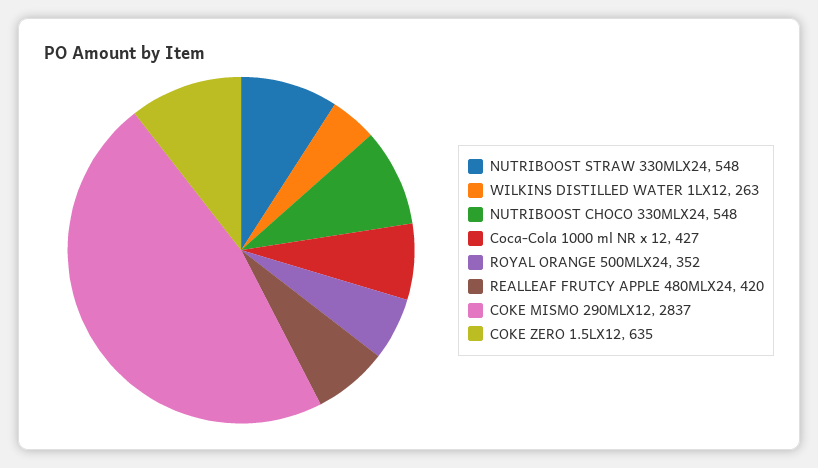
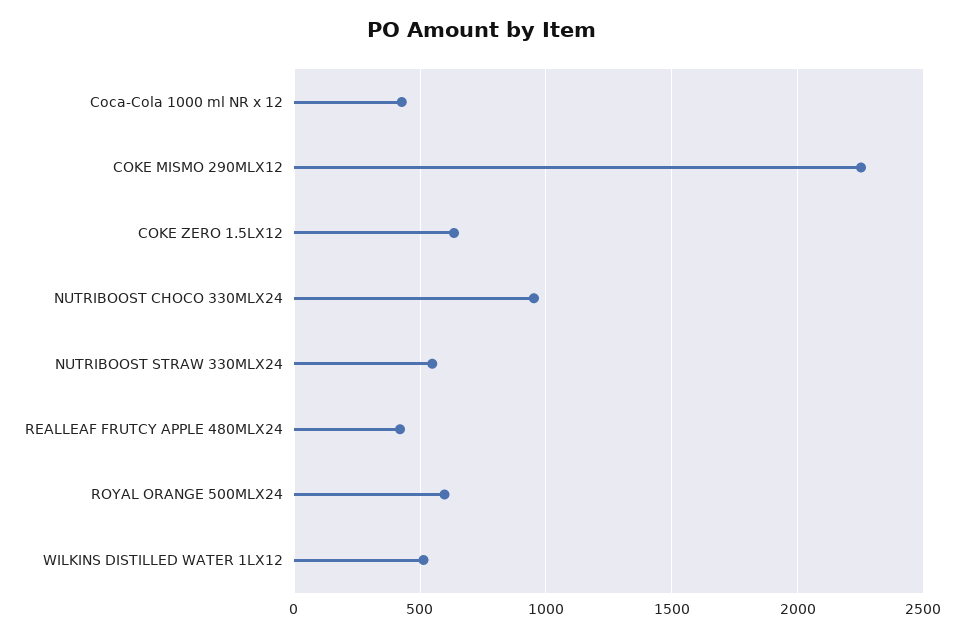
WILKINS DISTILLED WATER 1LX12: 263 -> 500
NUTRIBOOST CHOCO 330MLX24: 548 -> 950
ROYAL ORANGE 500MLX24: 352 -> 600
COKE MISMO 290MLX12: 2837 -> 2250

